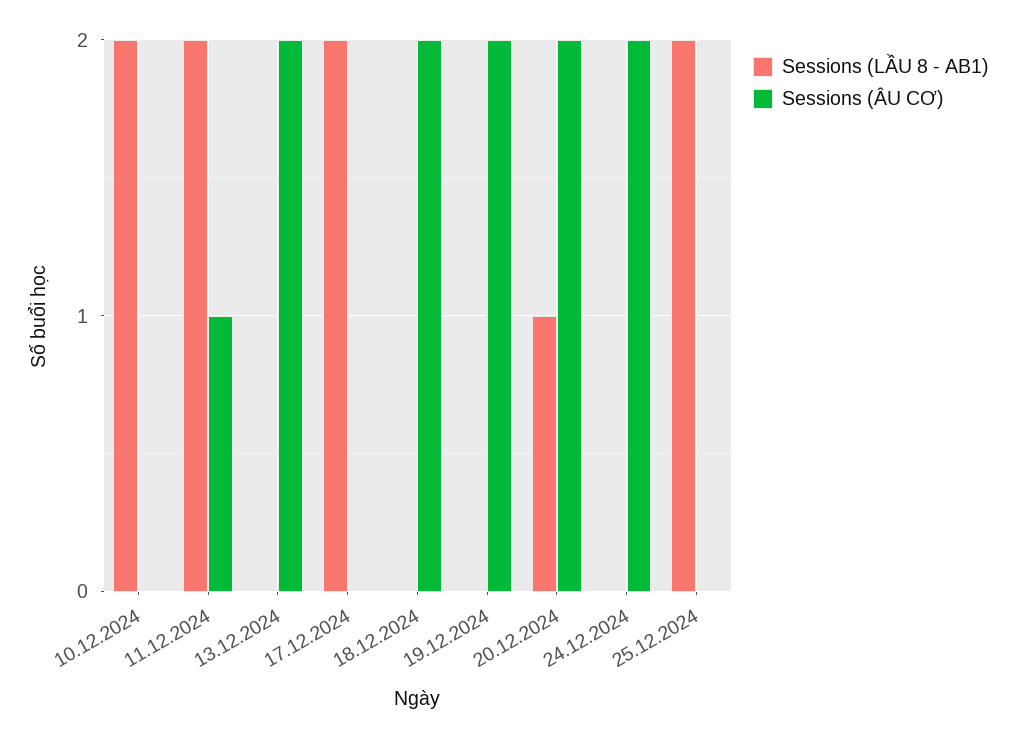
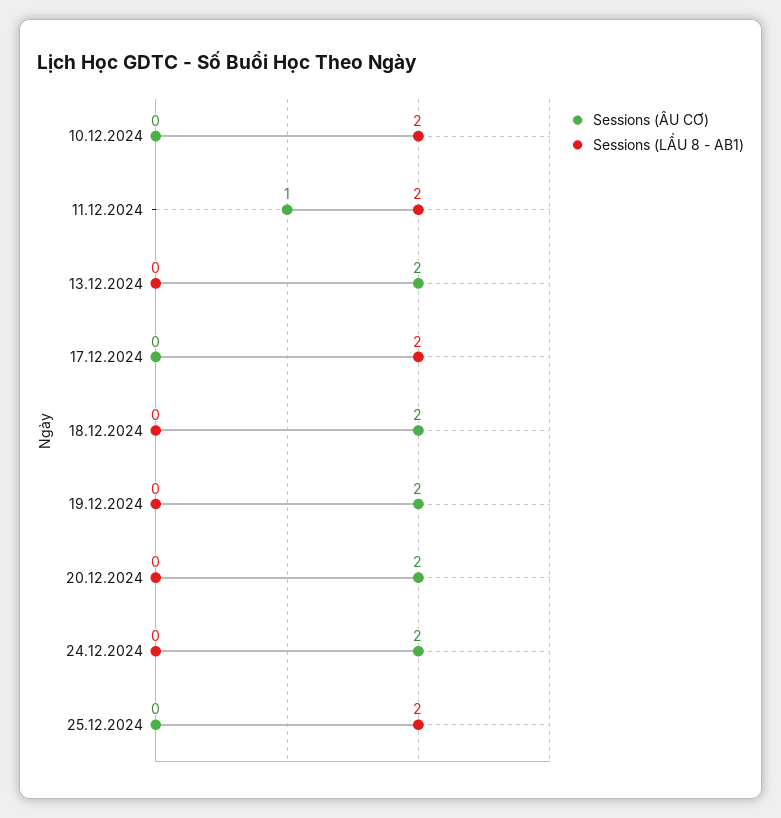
Sessions (LẦU 8 - AB1), 20.12.2024: 1 -> 0

